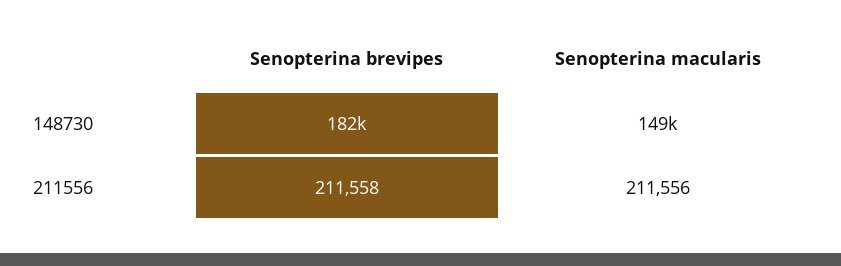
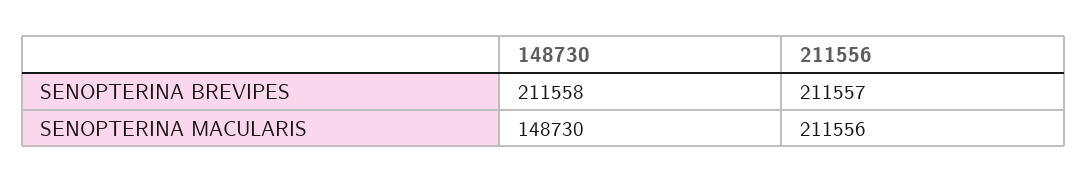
Senopterina brevipes, 148730: 182000 -> 211558
Senopterina brevipes, 211556: 211558 -> 211557

